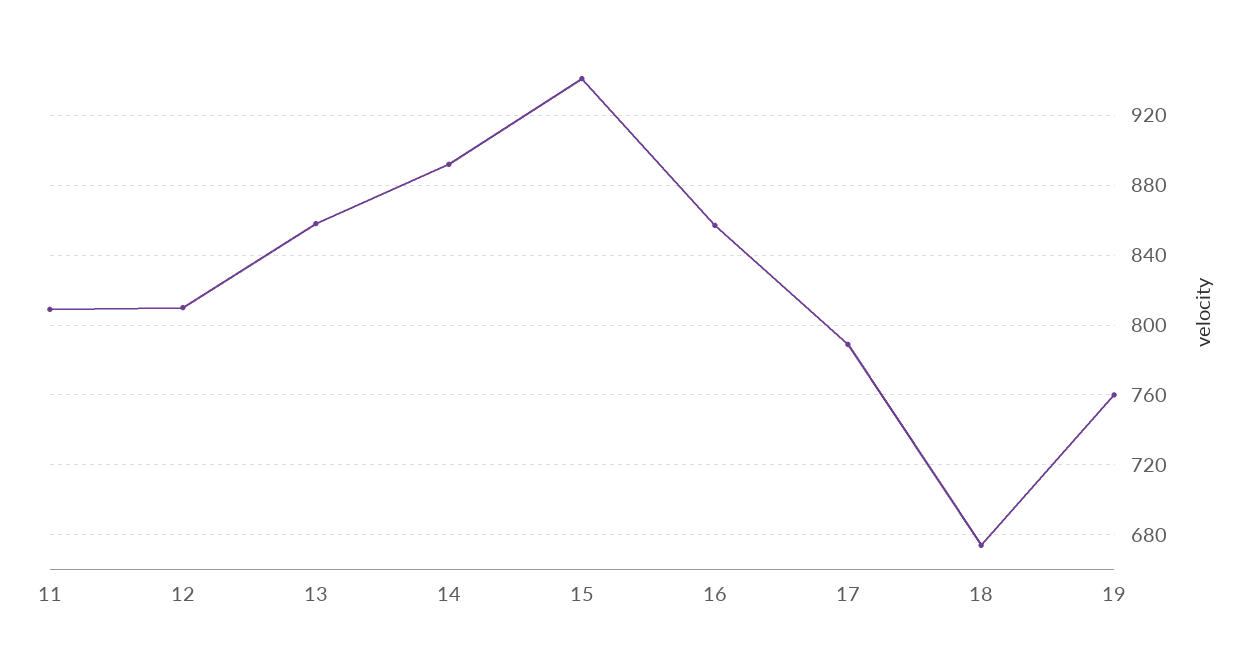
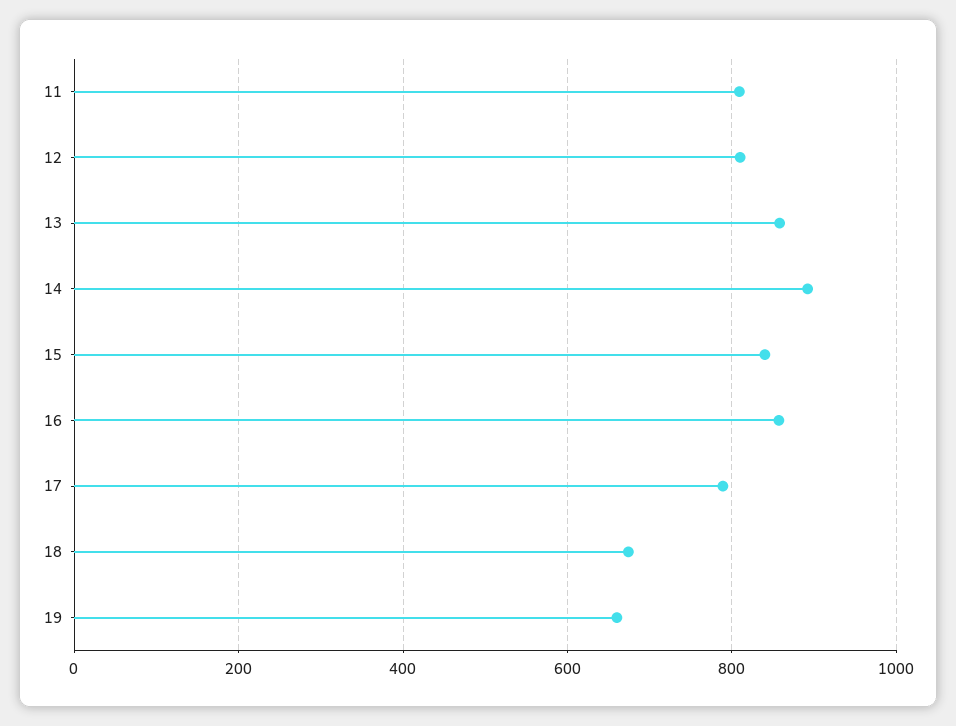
15: 940 -> 840
19: 760 -> 660

